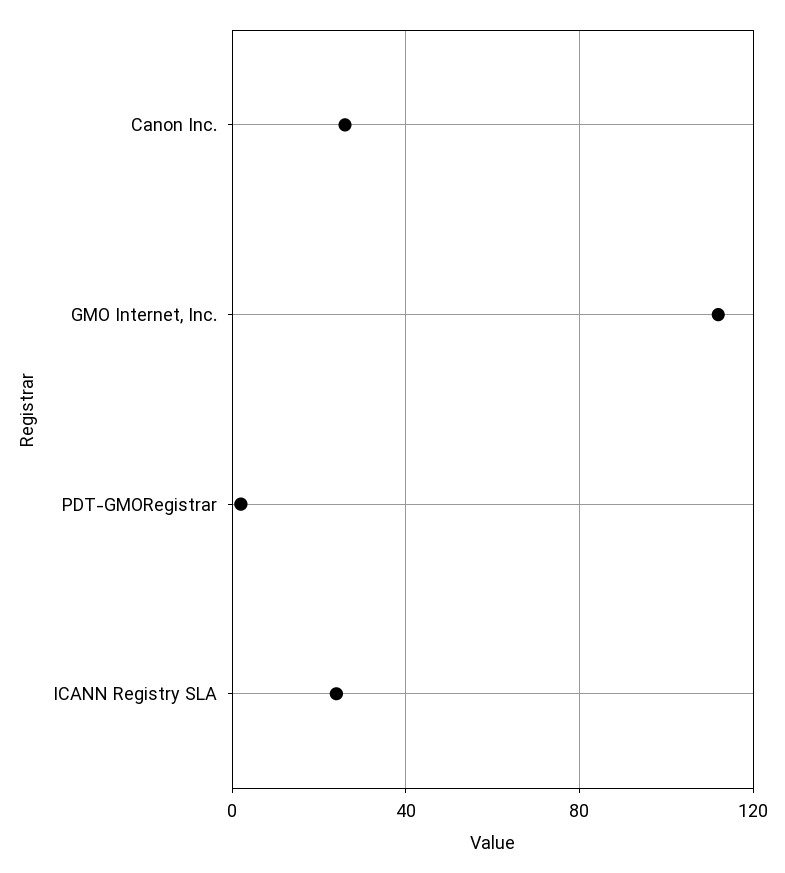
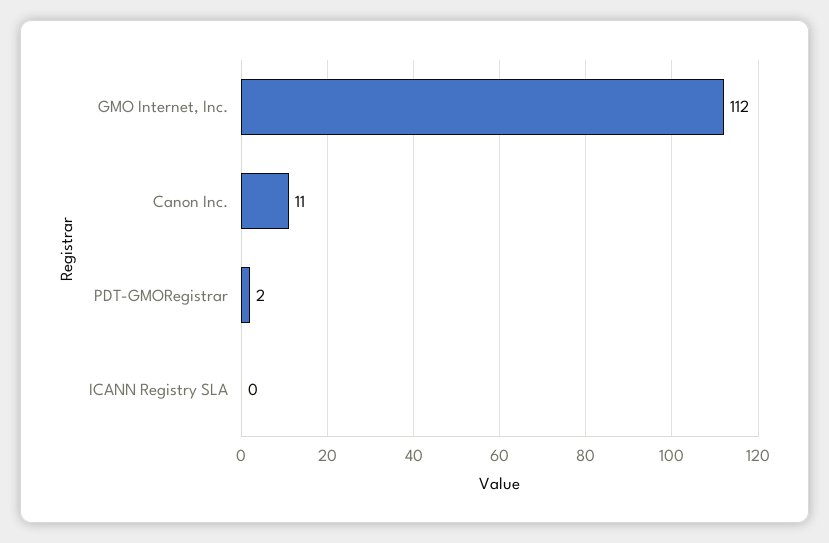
Canon Inc.: 25 -> 11
ICANN Registry SLA: 25 -> 0

